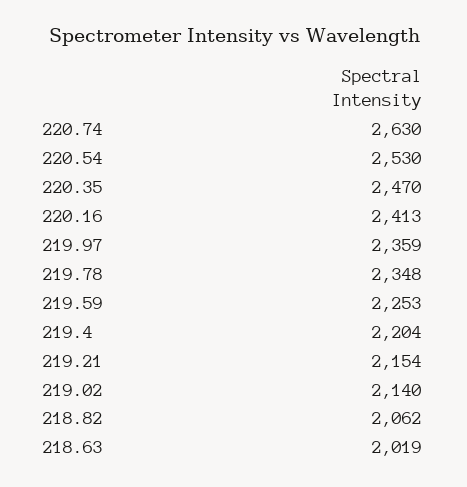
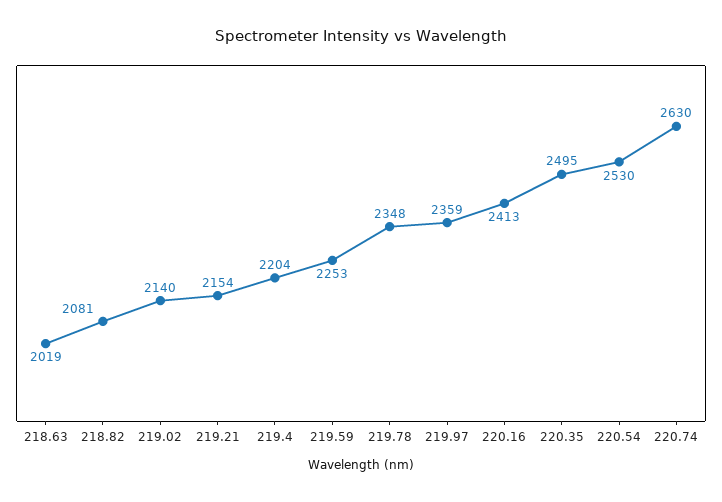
220.35: 2470 -> 2495
218.82: 2062 -> 2081

